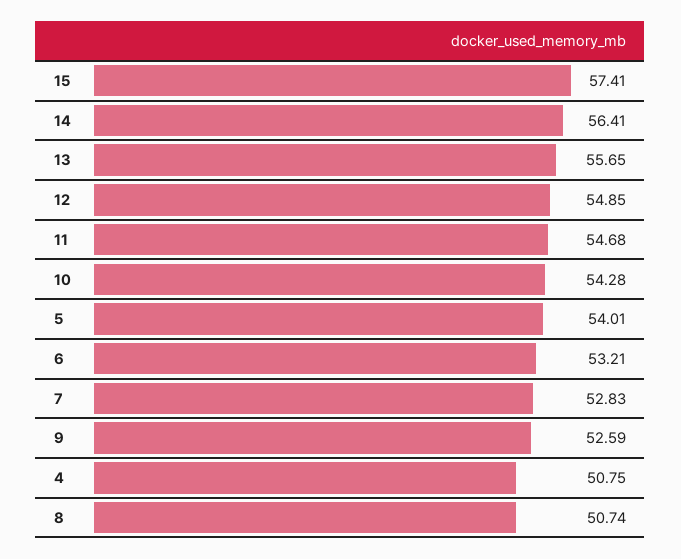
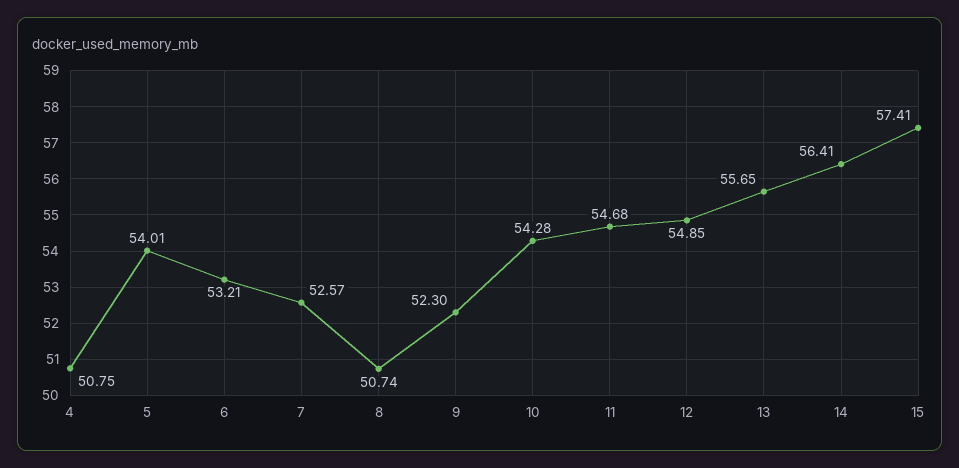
7: 52.83 -> 52.57
9: 52.59 -> 52.3

